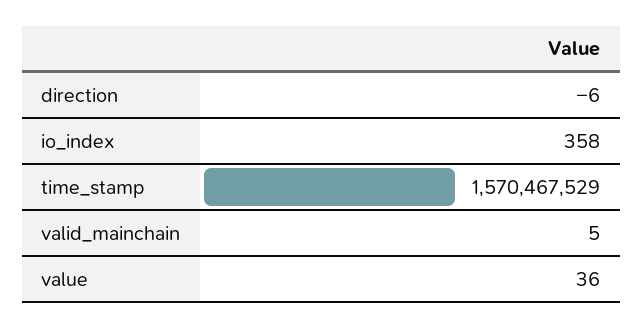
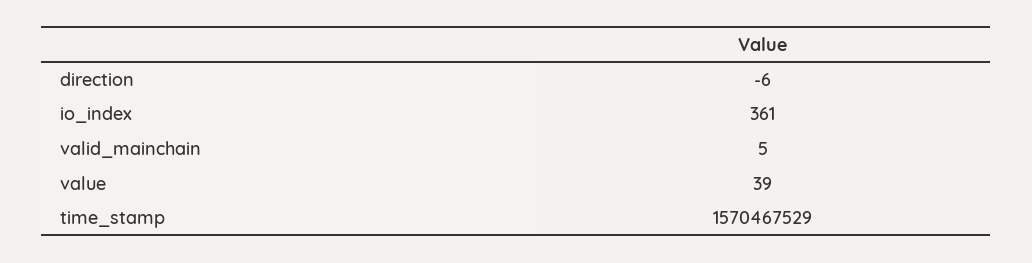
io_index: 358 -> 361
value: 36 -> 39

